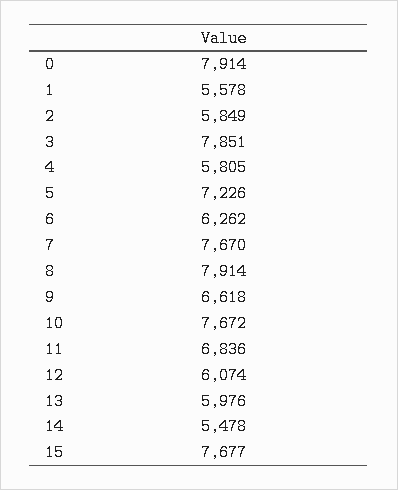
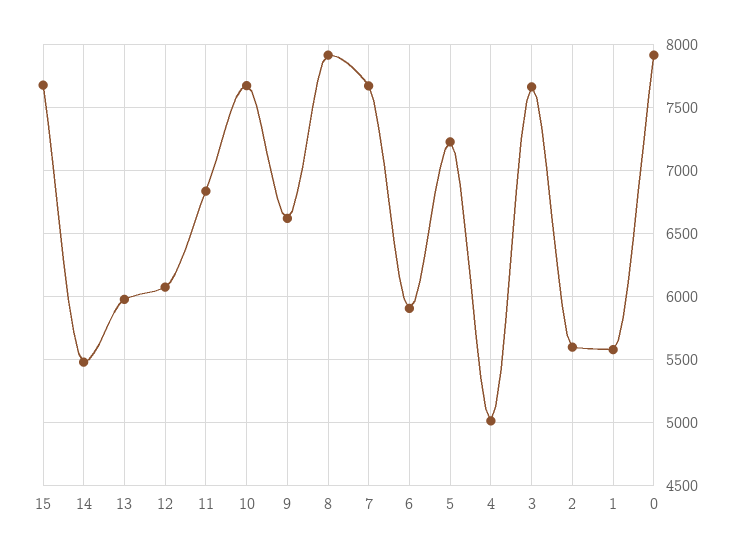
2: 5849 -> 5600
3: 7851 -> 7650
4: 5805 -> 5000
6: 6262 -> 5900

